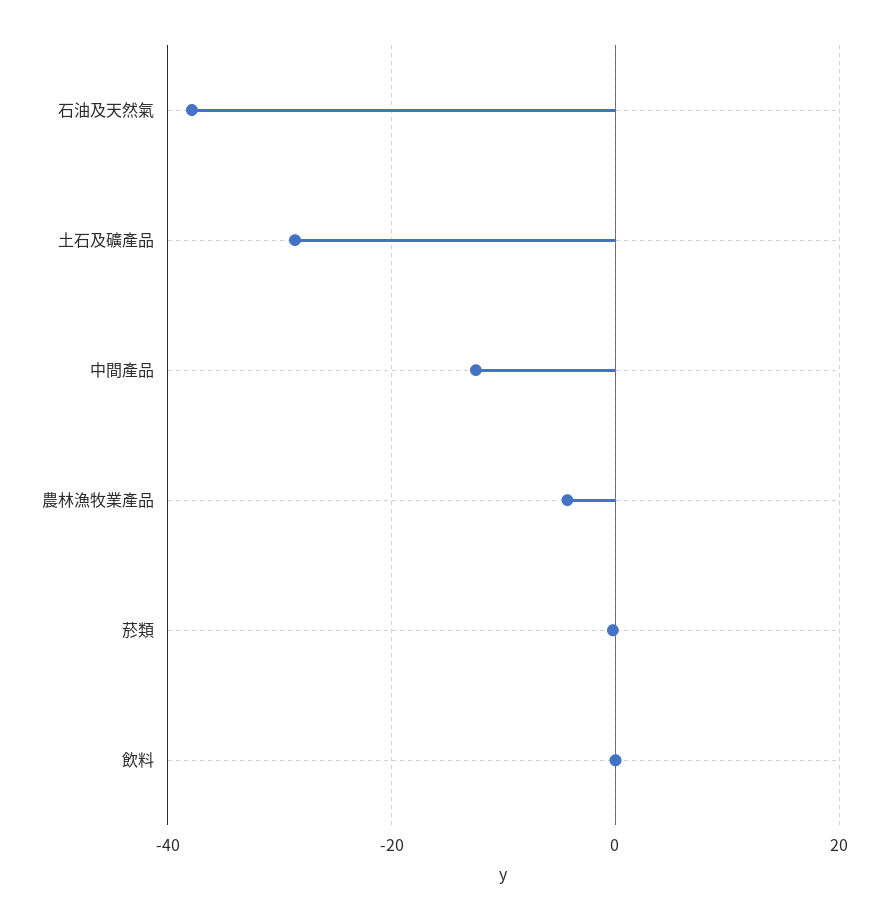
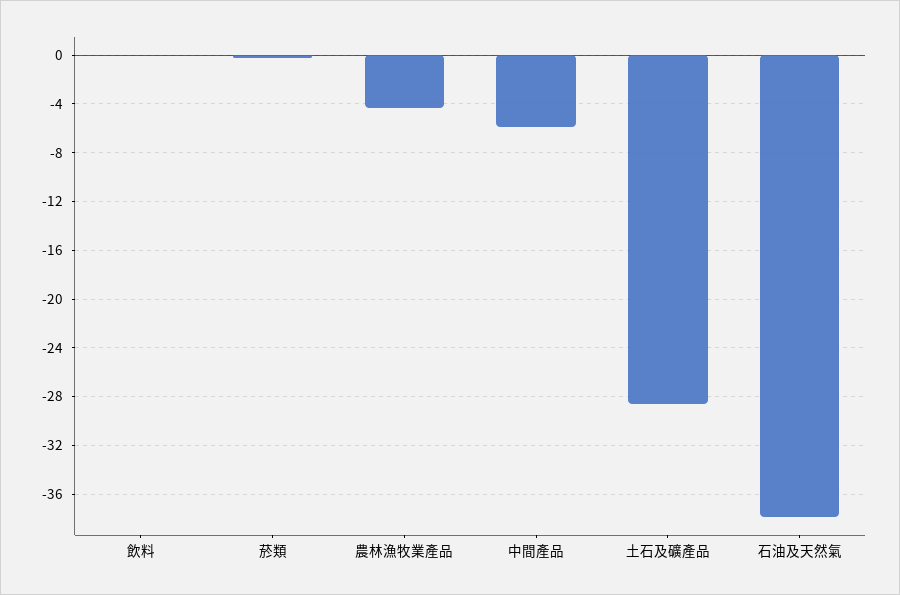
中間產品: -12 -> -6

